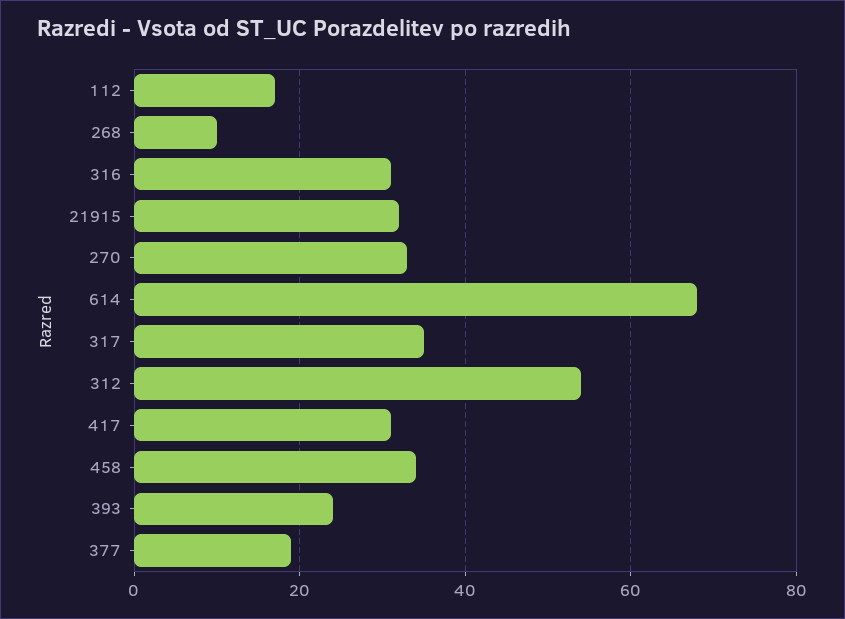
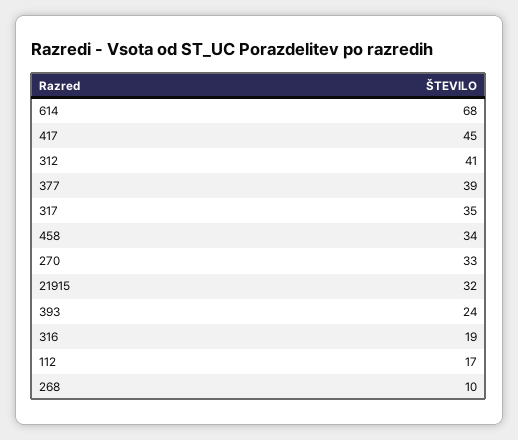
316: 30 -> 19
312: 55 -> 41
417: 30 -> 45
377: 20 -> 39

